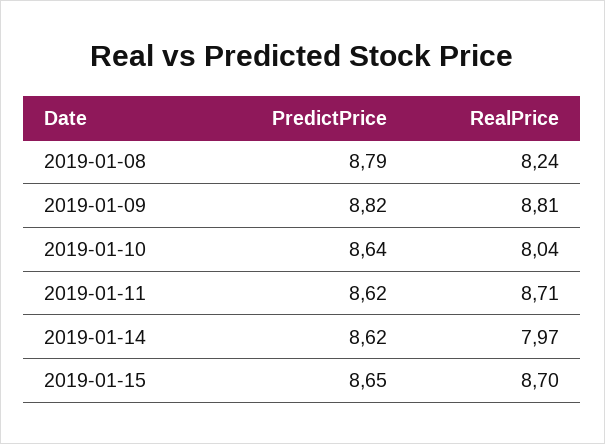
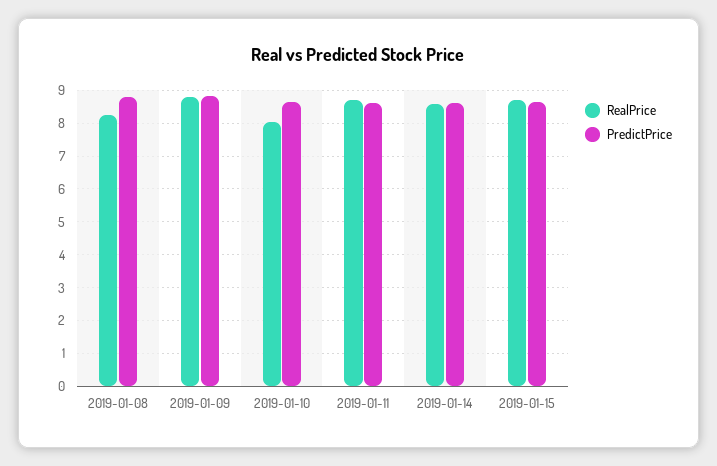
RealPrice, 2019-01-14: 7.97 -> 8.6

